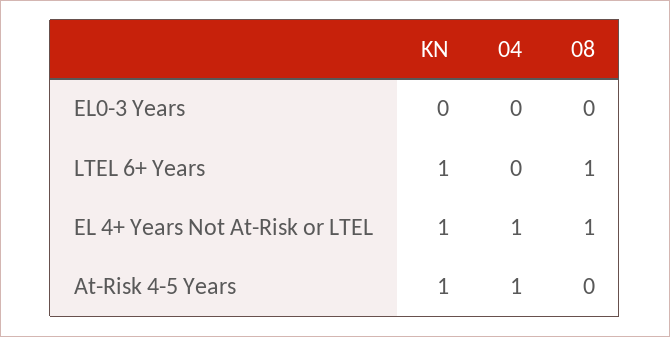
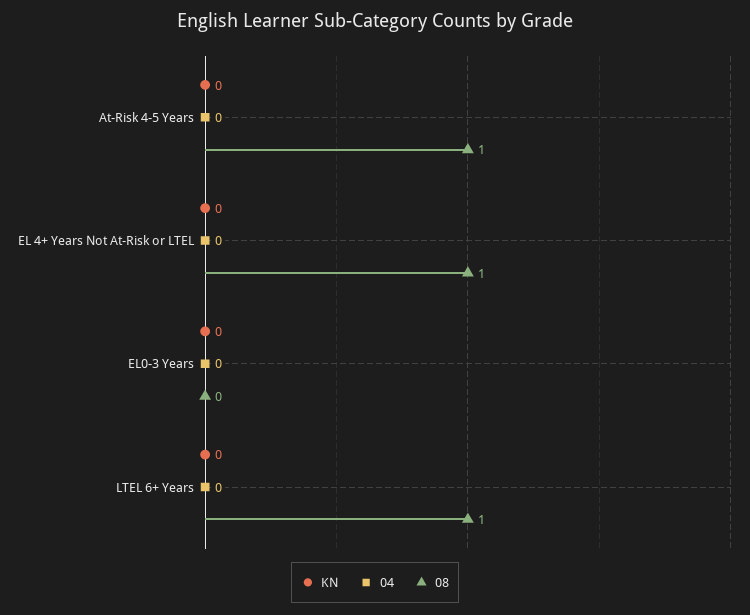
KN, LTEL 6+ Years: 1 -> 0
KN, EL 4+ Years Not At-Risk or LTEL: 1 -> 0
04, EL 4+ Years Not At-Risk or LTEL: 1 -> 0
KN, At-Risk 4-5 Years: 1 -> 0
04, At-Risk 4-5 Years: 1 -> 0
08, At-Risk 4-5 Years: 0 -> 1

